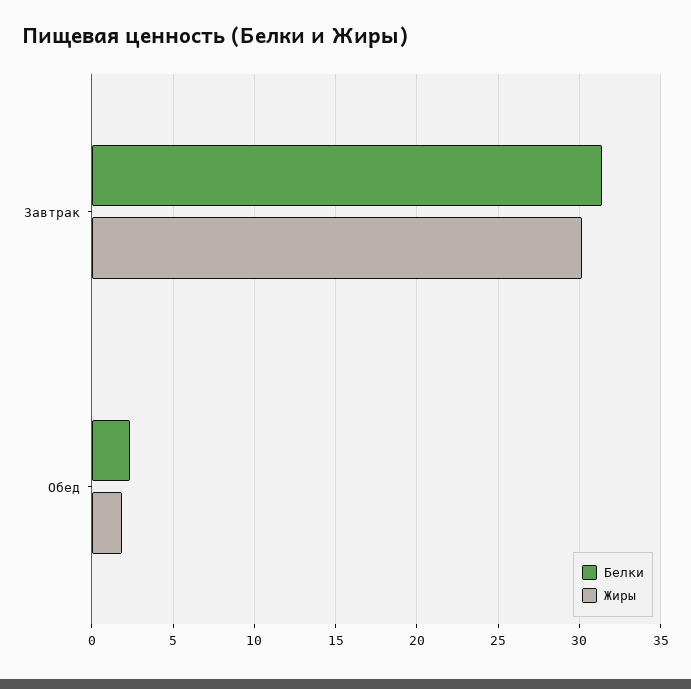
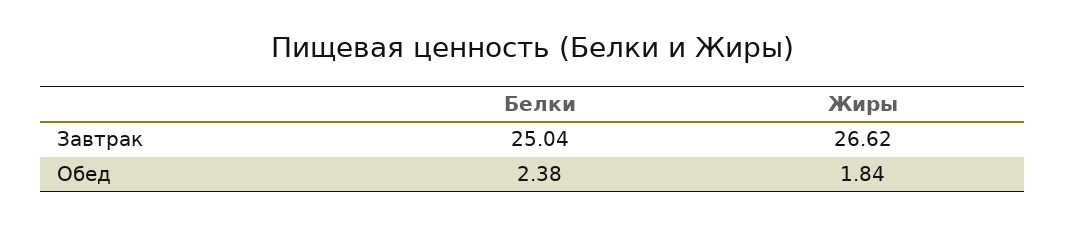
Белки, Завтрак: 31.5 -> 25.04
Жиры, Завтрак: 30 -> 26.62

